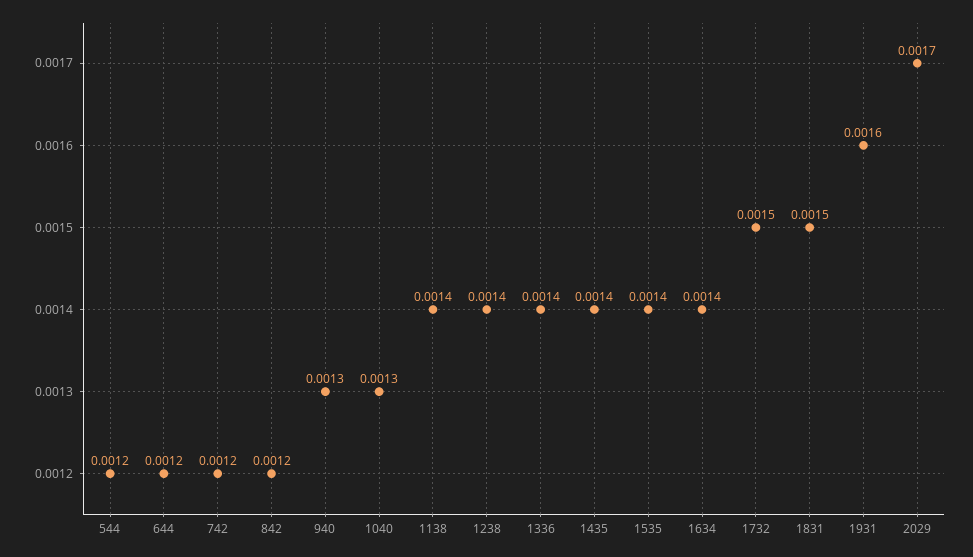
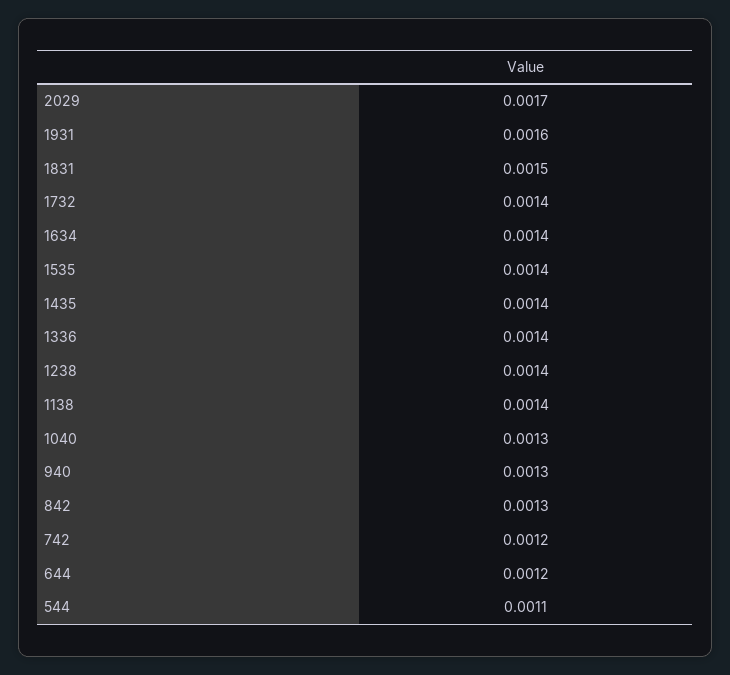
544: 0.0012 -> 0.0011
842: 0.0012 -> 0.0013
1732: 0.0015 -> 0.0014

